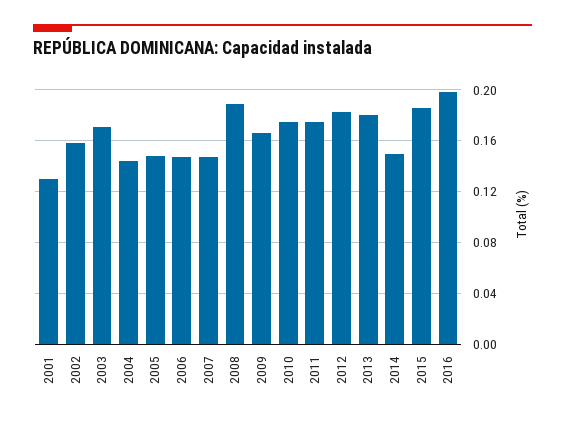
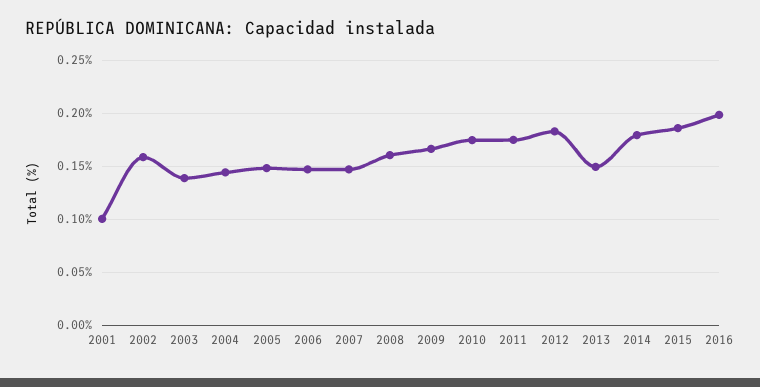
2001: 0.13 -> 0.1
2003: 0.17 -> 0.14
2008: 0.19 -> 0.16
2013: 0.18 -> 0.15
2014: 0.15 -> 0.18

